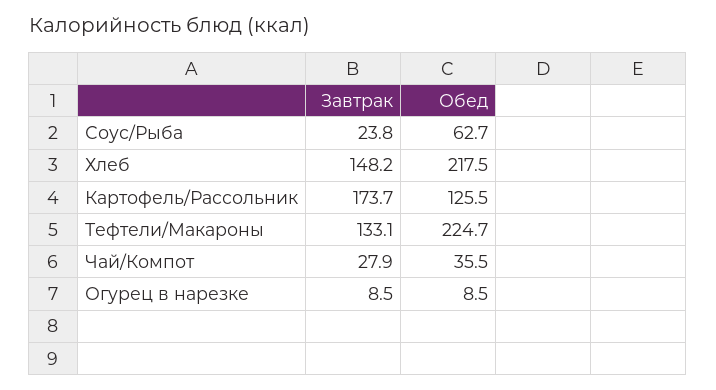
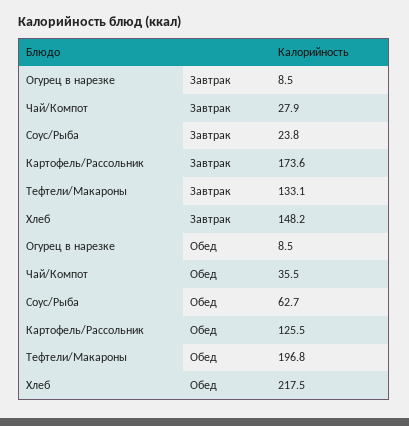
Завтрак, Картофель/Рассольник: 173.7 -> 173.6
Обед, Тефтели/Макароны: 224.7 -> 196.8

